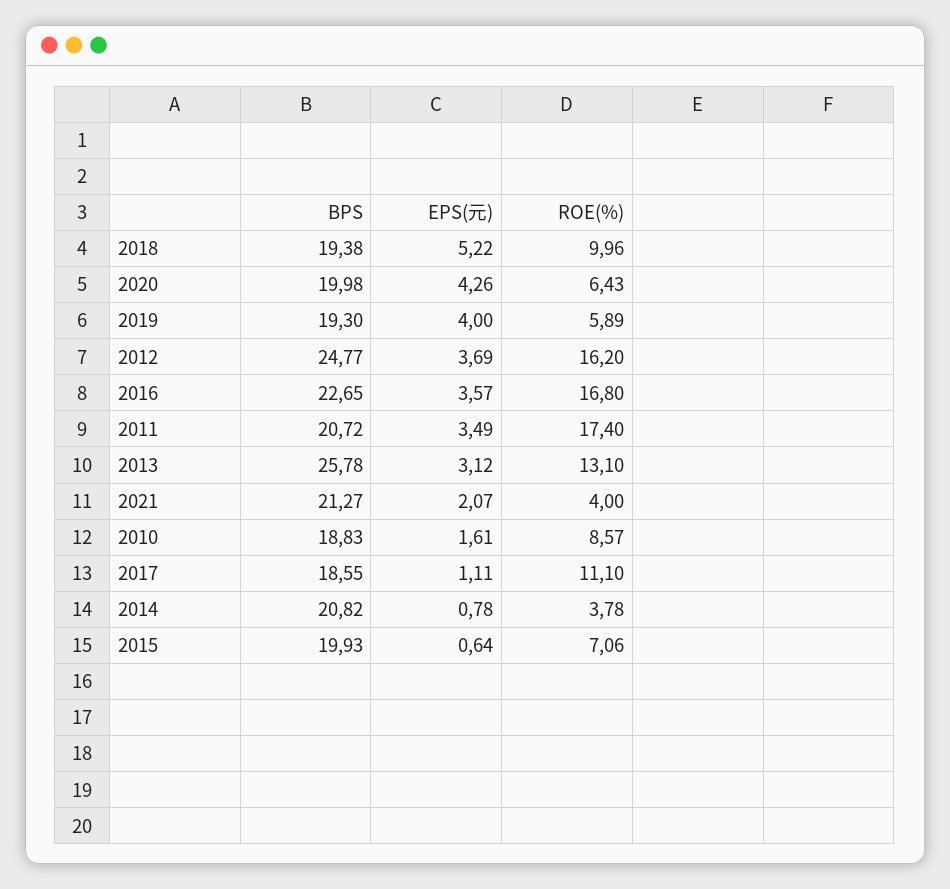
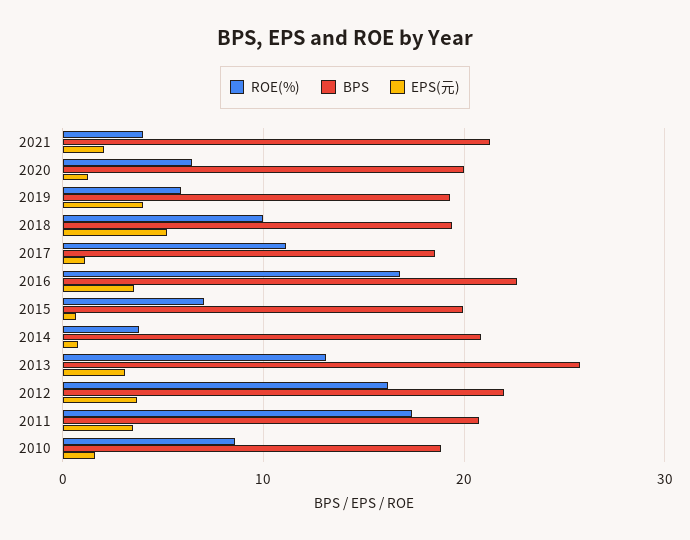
EPS(元), 2020: 4.26 -> 1
BPS, 2012: 24.77 -> 22

